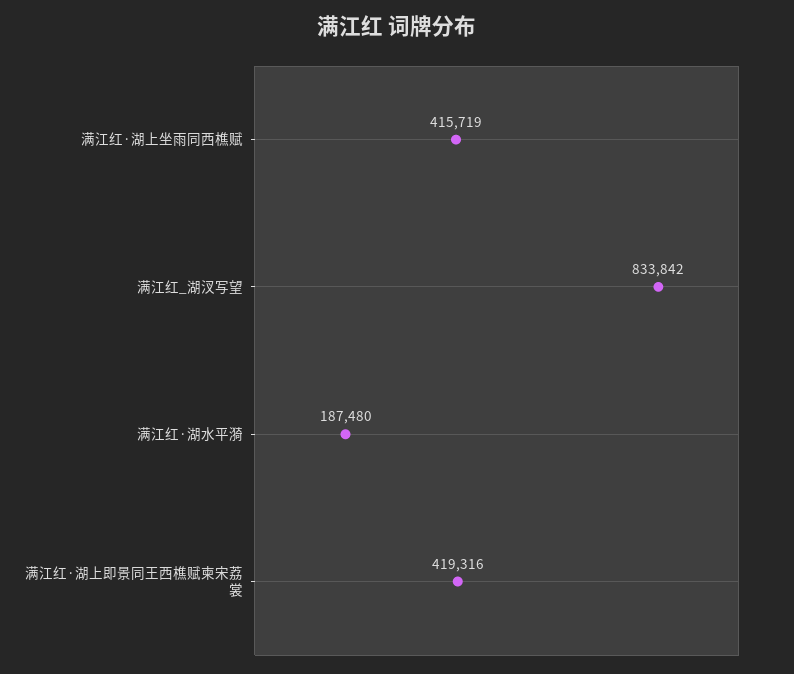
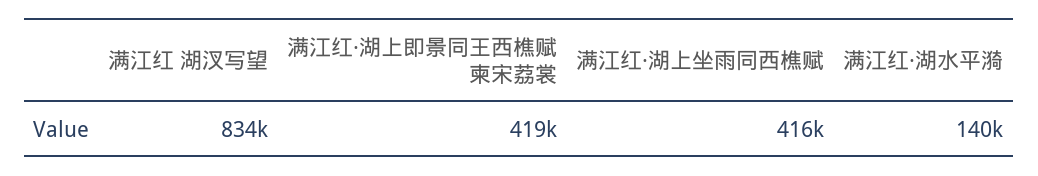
满江红·湖水平漪: 187480 -> 140000

